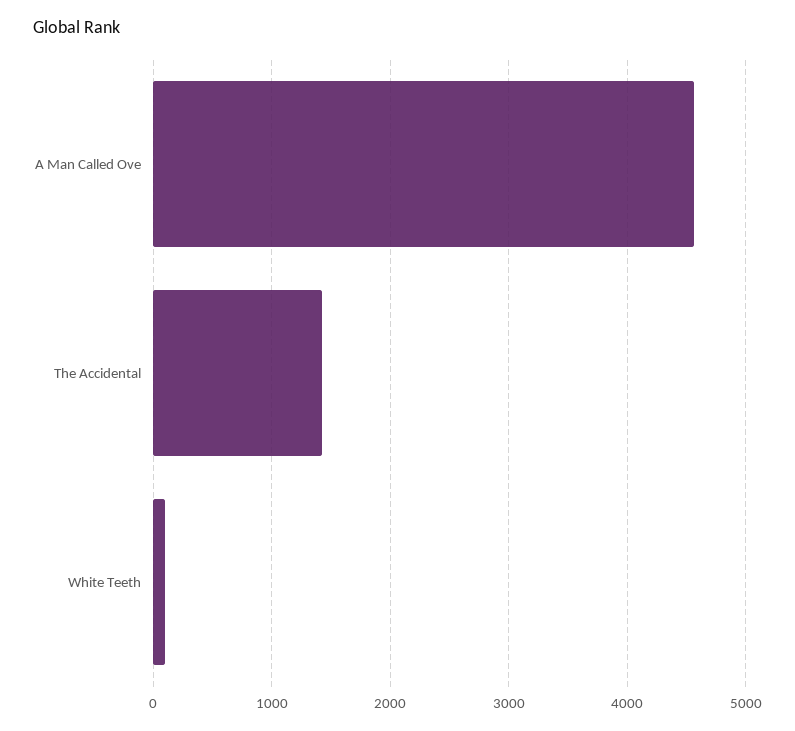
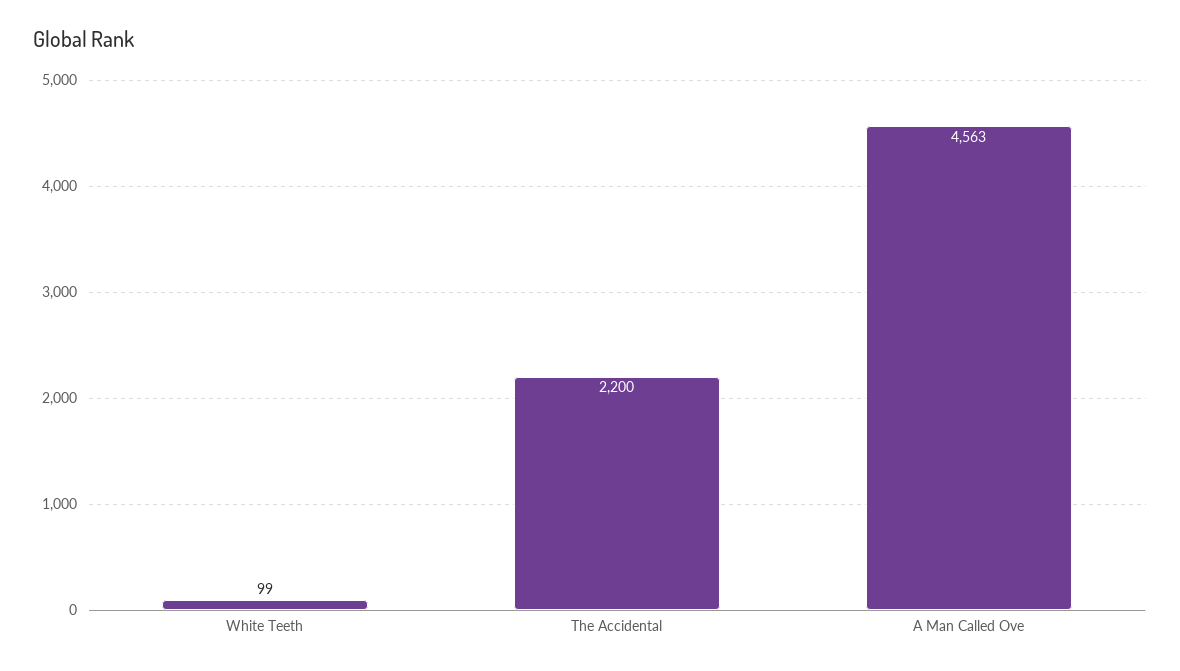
The Accidental: 1400 -> 2200

